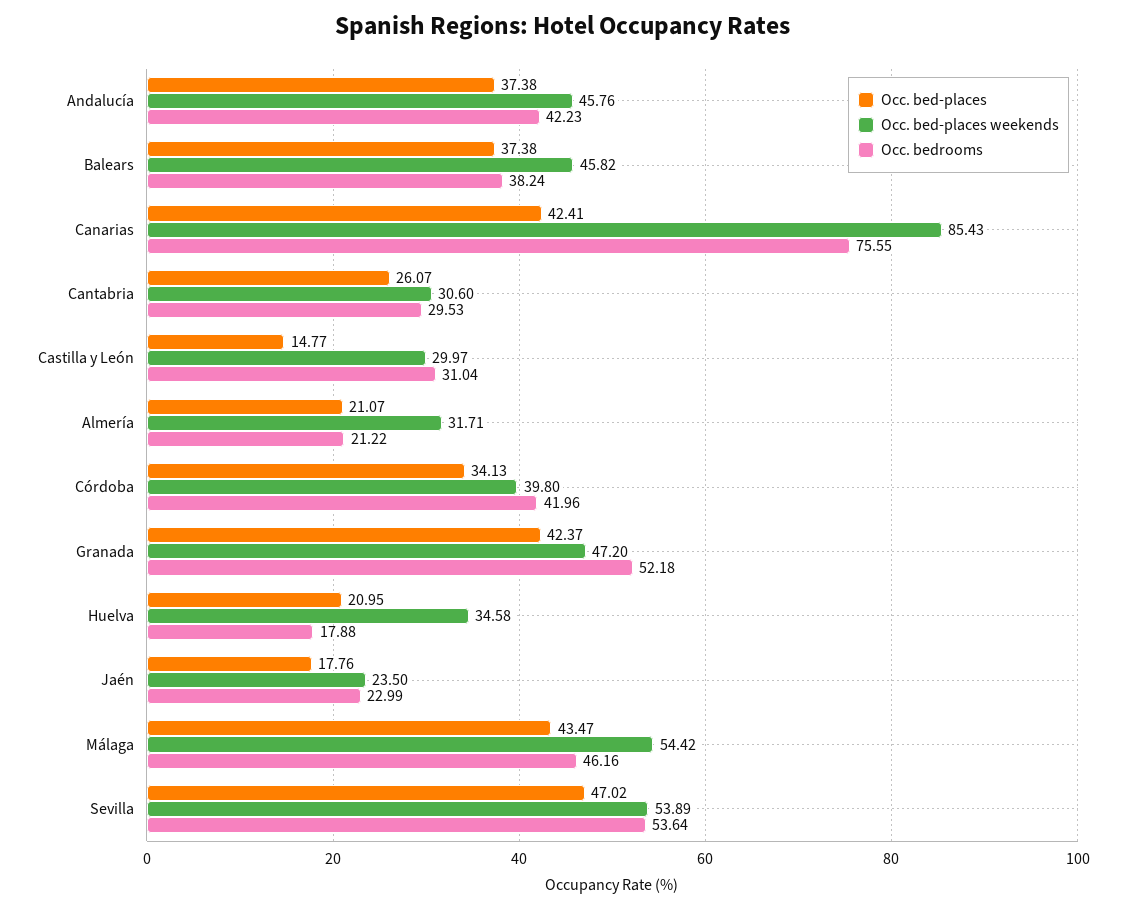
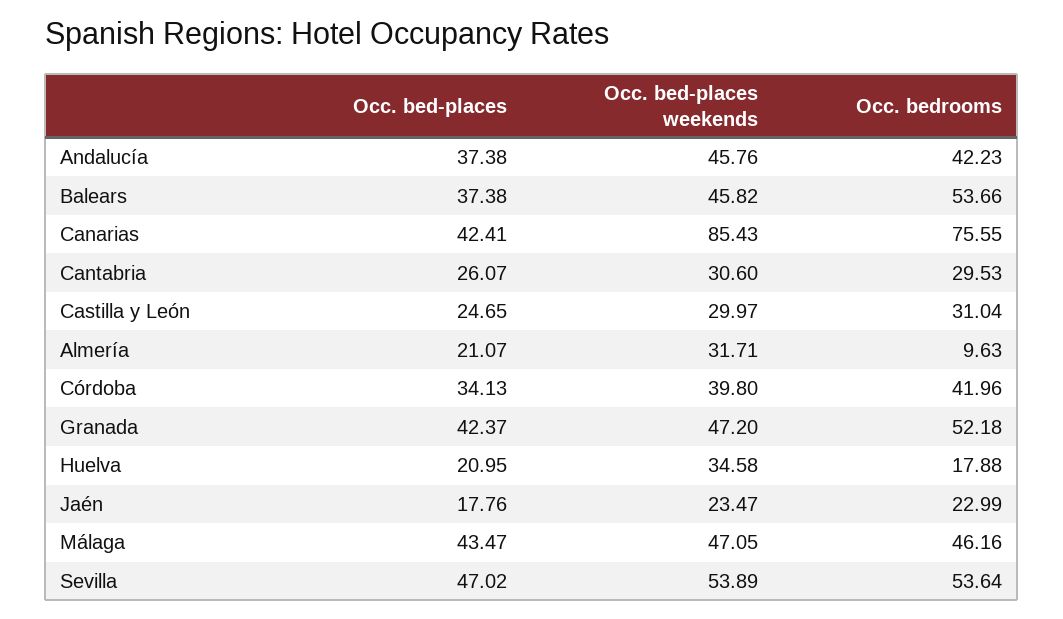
Occ. bedrooms, Balears: 38.24 -> 53.66
Occ. bed-places, Castilla y León: 14.77 -> 24.65
Occ. bedrooms, Almería: 21.22 -> 9.63
Occ. bed-places weekends, Jaén: 23.5 -> 23.47
Occ. bed-places weekends, Málaga: 54.42 -> 47.05

